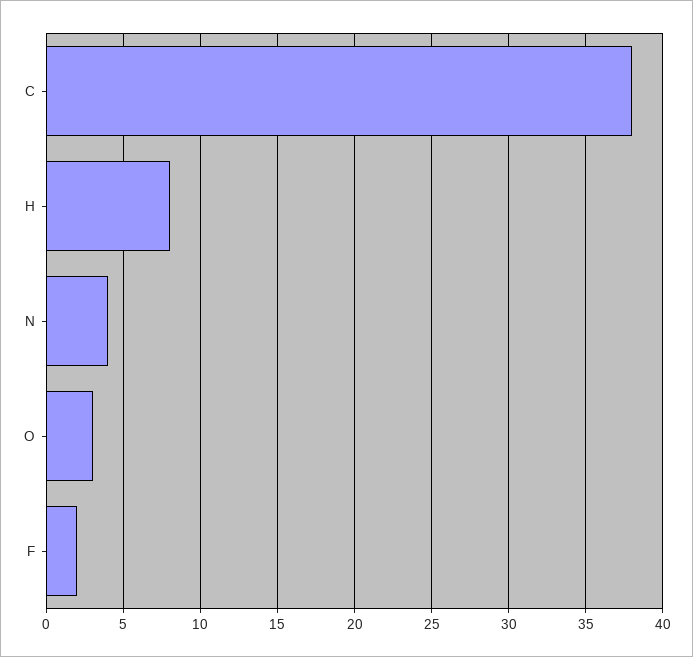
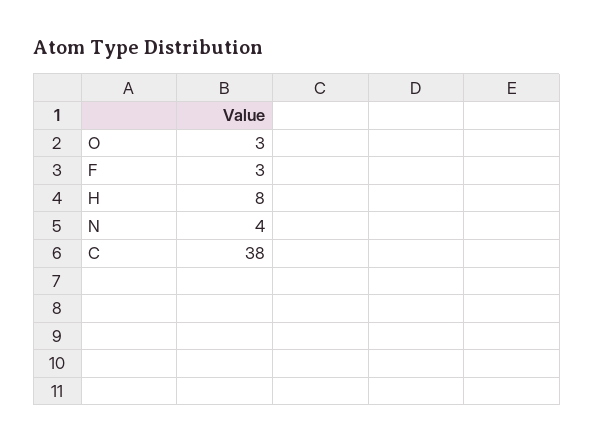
F: 2 -> 3

